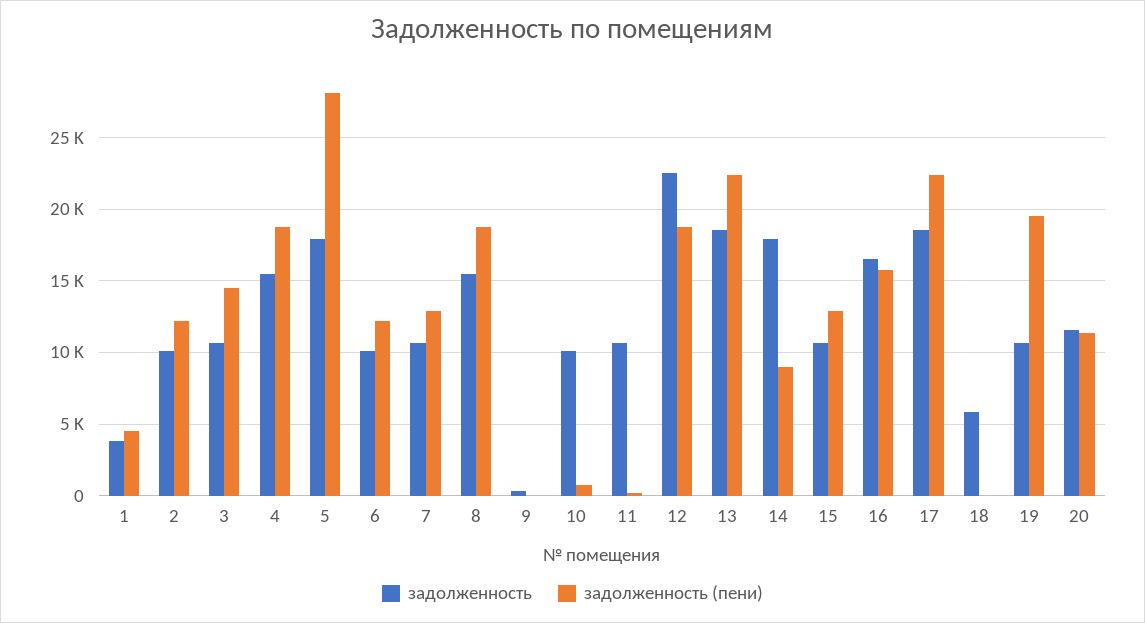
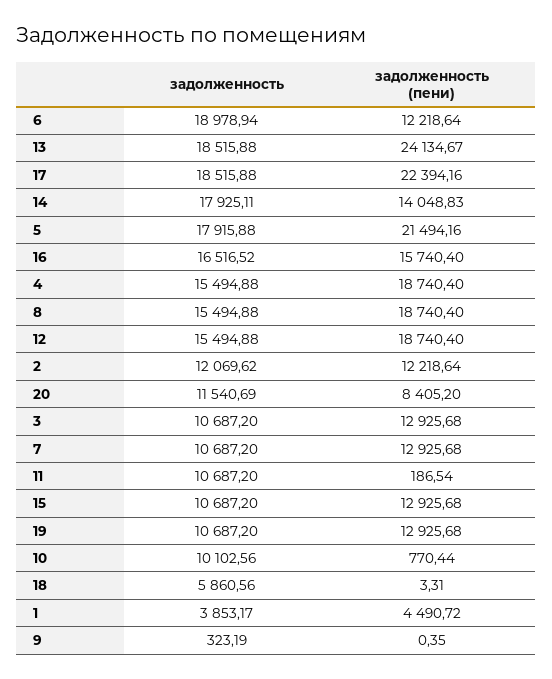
задолженность, 2: 10000 -> 12069.62
задолженность (пени), 3: 14500 -> 12925.68
задолженность (пени), 5: 28000 -> 21494.16
задолженность, 6: 10000 -> 18978.94
задолженность, 12: 22500 -> 15494.88
задолженность (пени), 13: 22500 -> 24134.67
задолженность (пени), 14: 9000 -> 14048.83
задолженность (пени), 19: 19500 -> 12925.68
задолженность (пени), 20: 11500 -> 8405.2

